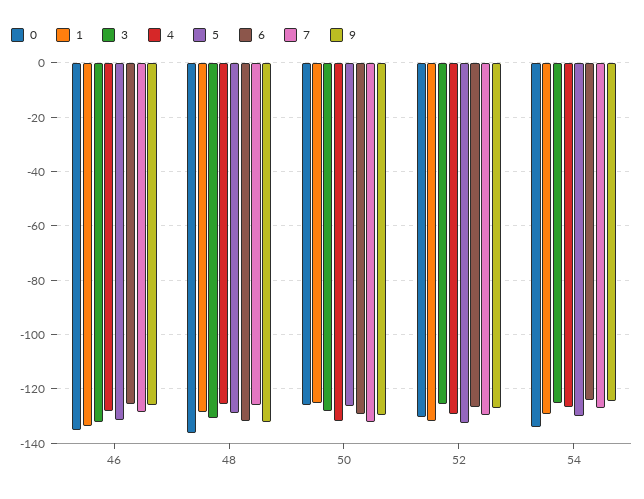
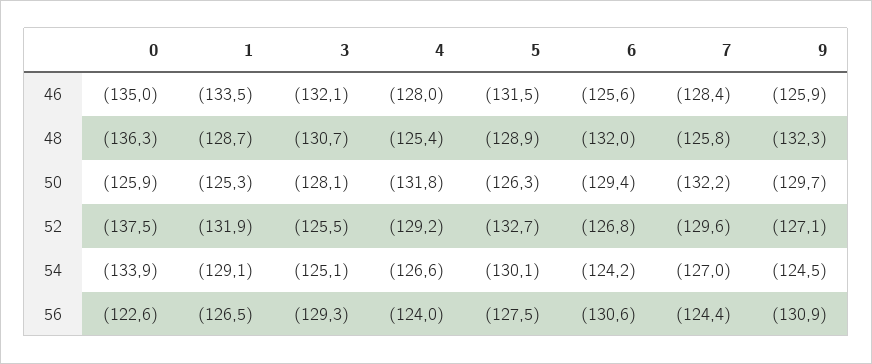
0, 52: -130 -> -137.5
0, 56: none -> -122.6
1, 56: none -> -126.5
3, 56: none -> -129.3
4, 56: none -> -124
5, 56: none -> -127.5
6, 56: none -> -130.6
7, 56: none -> -124.4
9, 56: none -> -130.9

